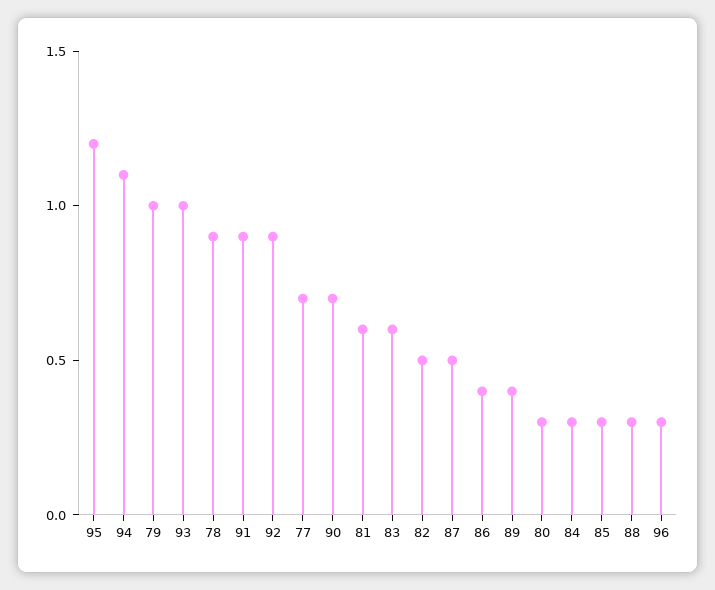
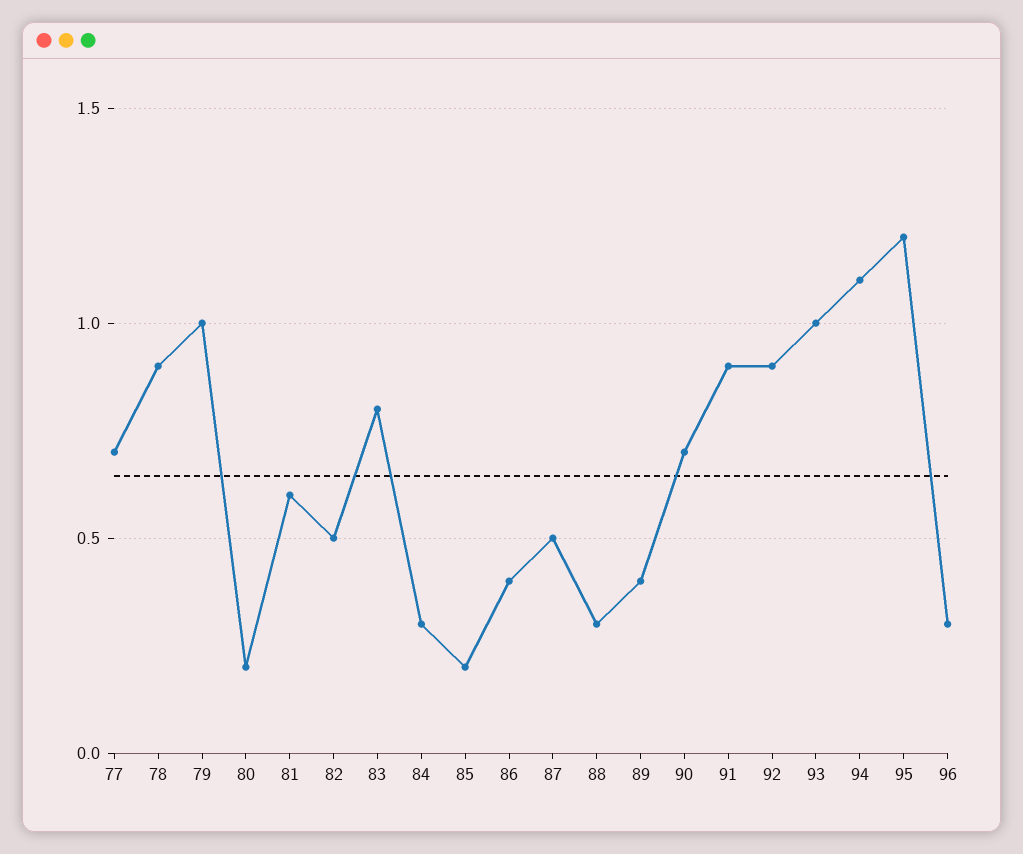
83: 0.6 -> 0.8
80: 0.3 -> 0.2
85: 0.3 -> 0.2

